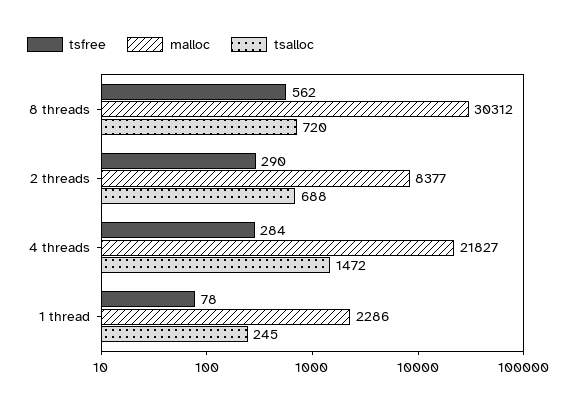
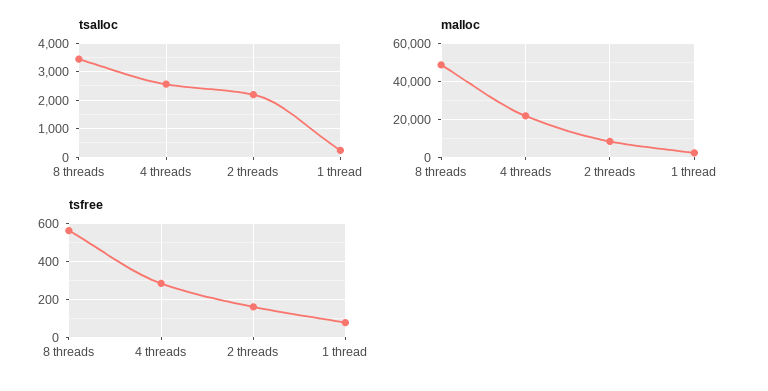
malloc, 8 threads: 30312 -> 50000
tsalloc, 8 threads: 720 -> 3500
tsfree, 2 threads: 290 -> 150
tsalloc, 2 threads: 688 -> 2250
tsalloc, 4 threads: 1472 -> 2500

